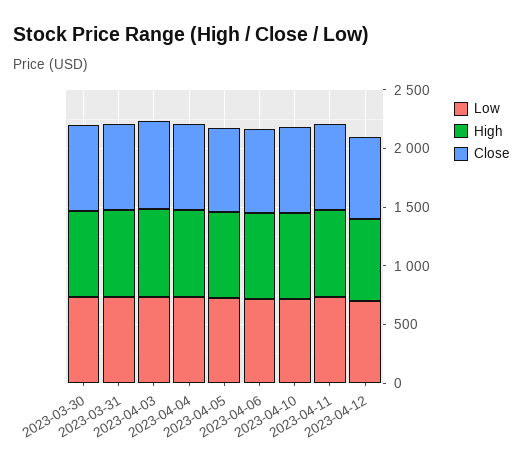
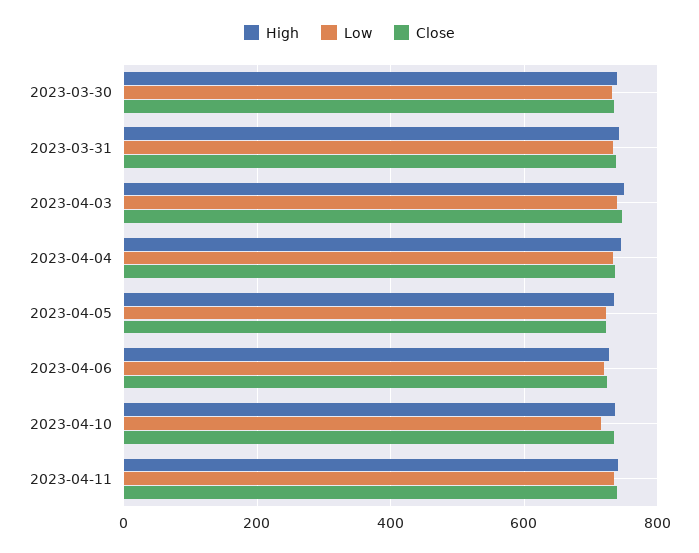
Low, 2023-04-12: 700 -> none
High, 2023-04-12: 700 -> none
Close, 2023-04-12: 700 -> none

